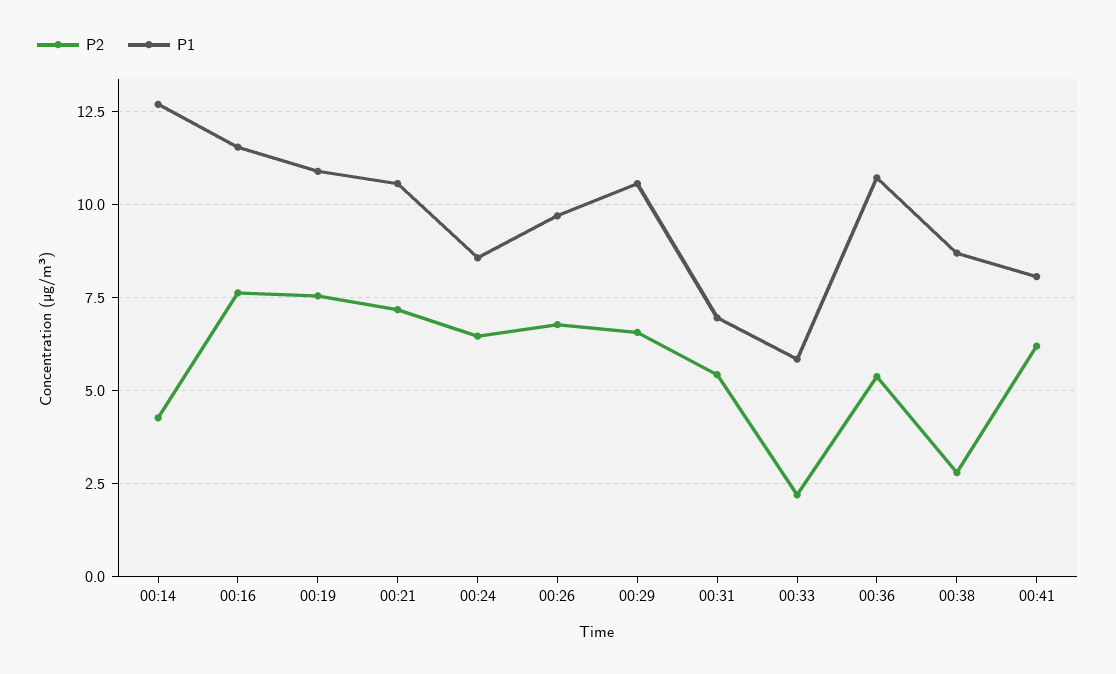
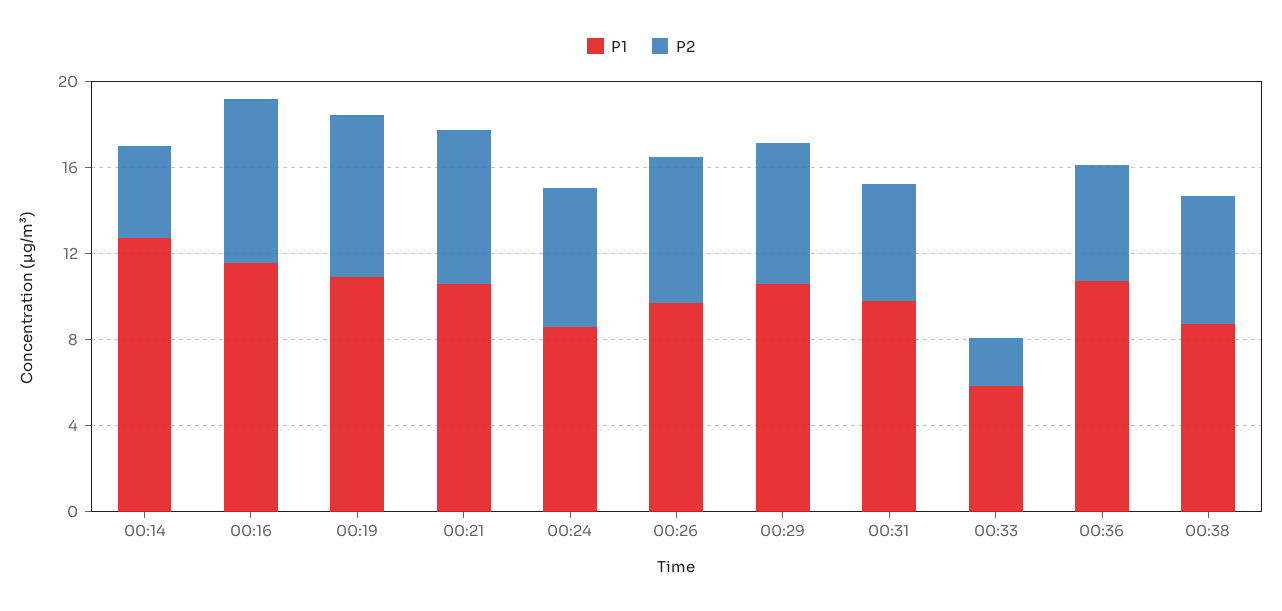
P1, 00:31: 7 -> 10
P2, 00:38: 2.75 -> 6
P2, 00:41: 6.25 -> none
P1, 00:41: 8 -> none

